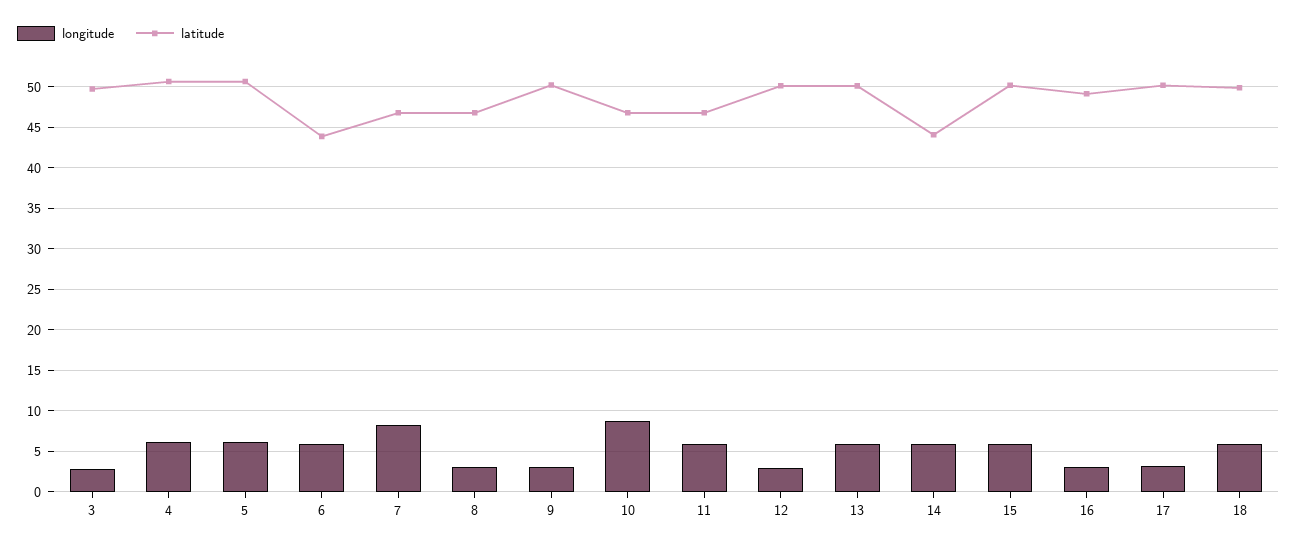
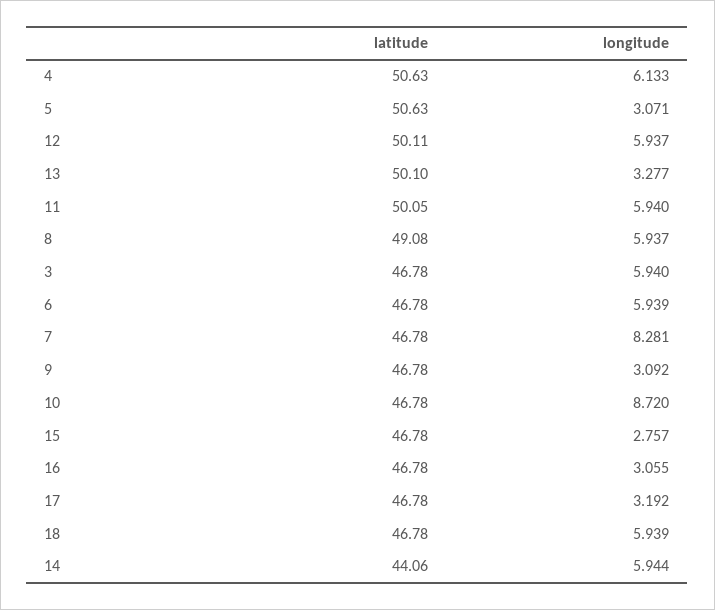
longitude, 3: 3 -> 5.94
latitude, 3: 50 -> 46.78
longitude, 5: 6 -> 3.071
latitude, 6: 44 -> 46.78
longitude, 8: 3 -> 5.937
latitude, 8: 47 -> 49.08
latitude, 9: 50 -> 46.78
latitude, 11: 47 -> 50.05
longitude, 12: 3 -> 5.937
longitude, 13: 6 -> 3.277
longitude, 15: 6 -> 2.757
latitude, 15: 50 -> 46.78
latitude, 16: 49 -> 46.78
latitude, 17: 50 -> 46.78
latitude, 18: 50 -> 46.78

